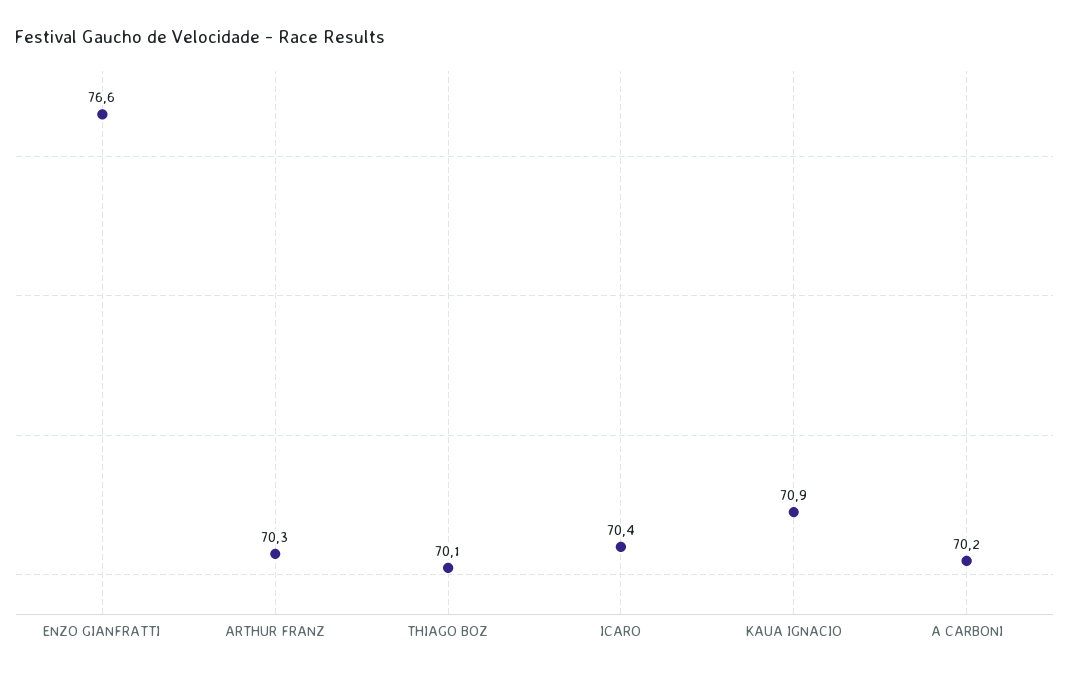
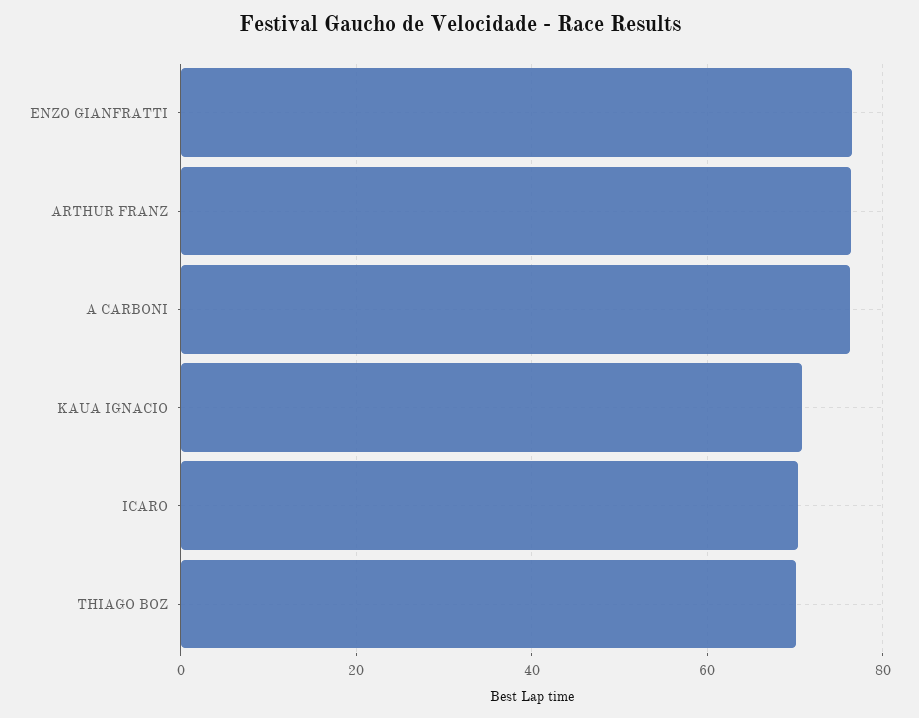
ARTHUR FRANZ: 70.3 -> 76
A CARBONI: 70.2 -> 76

